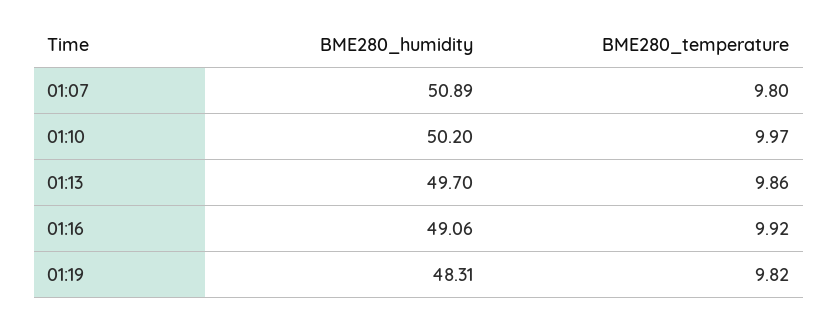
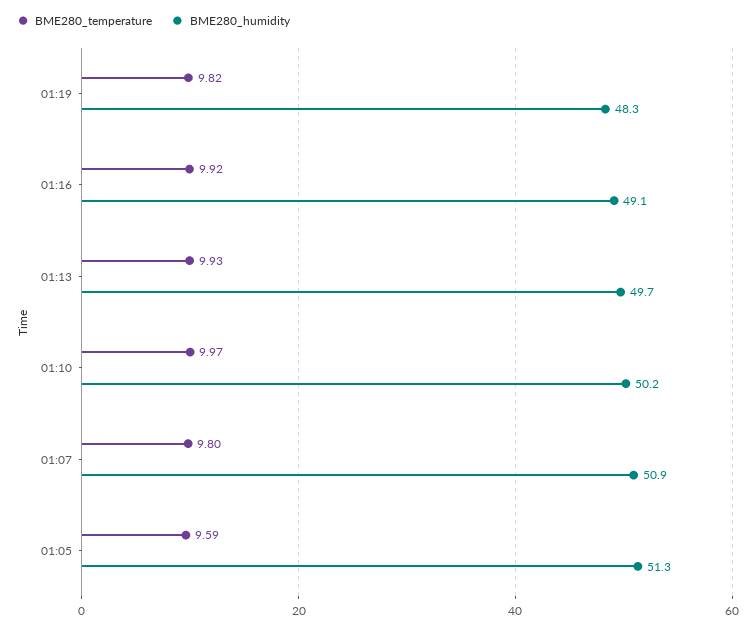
BME280_temperature, 01:13: 9.86 -> 9.93
BME280_temperature, 01:05: none -> 9.59
BME280_humidity, 01:05: none -> 51.3

